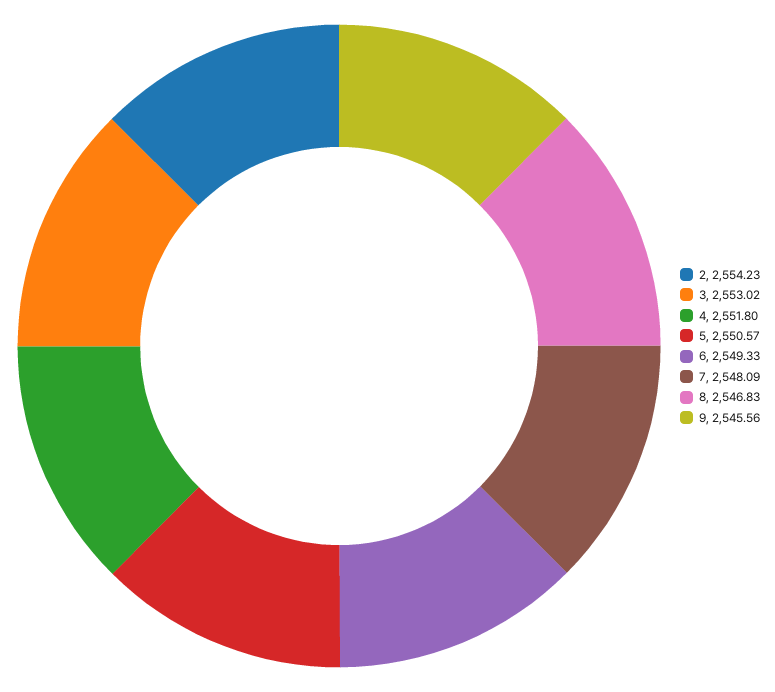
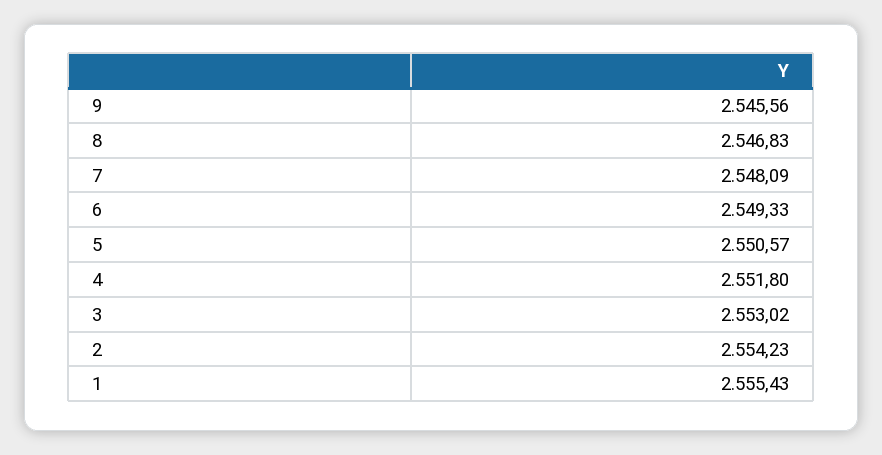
1: none -> 2555.43

